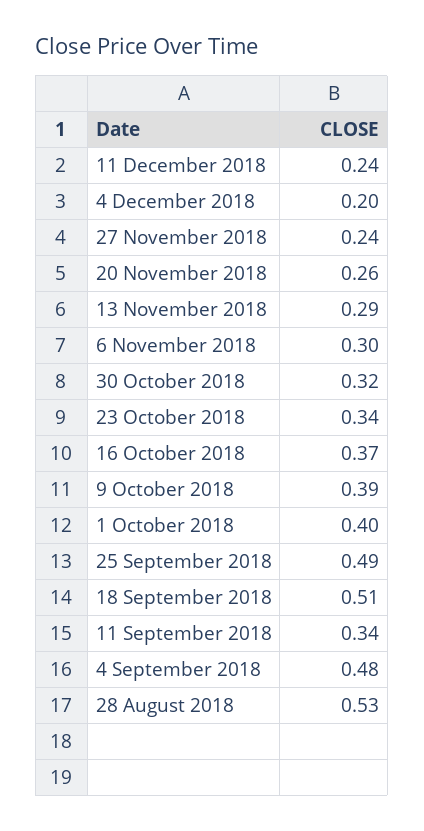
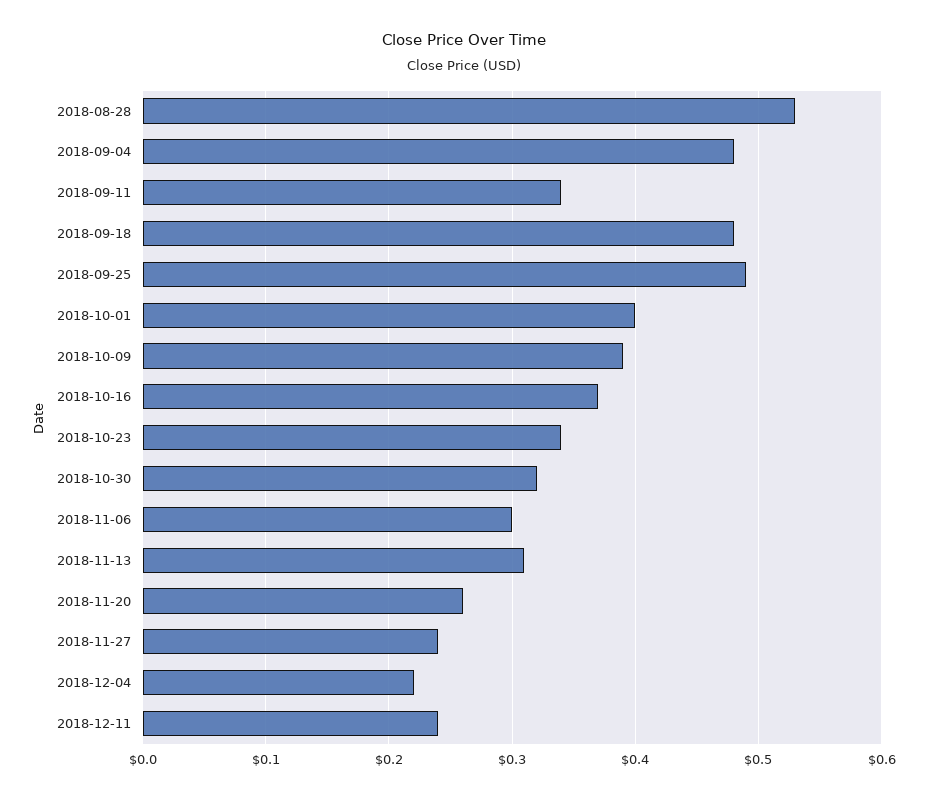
4 December 2018: 0.2 -> 0.22
13 November 2018: 0.29 -> 0.31
18 September 2018: 0.51 -> 0.48

